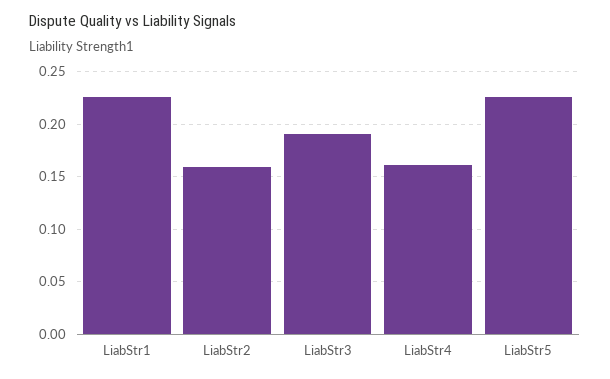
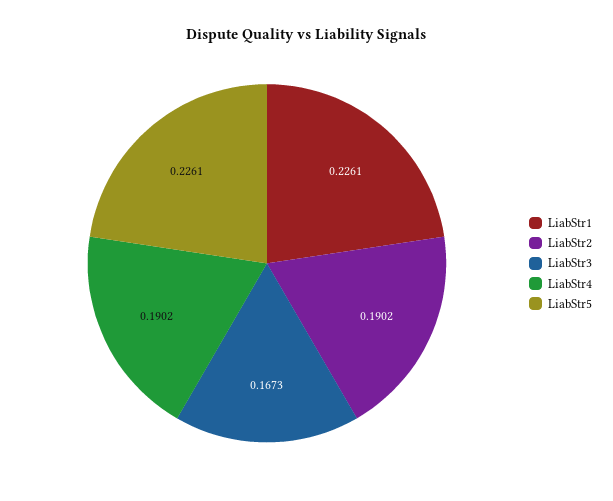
LiabStr2: 0.16 -> 0.1902
LiabStr3: 0.19 -> 0.1673
LiabStr4: 0.16 -> 0.1902

